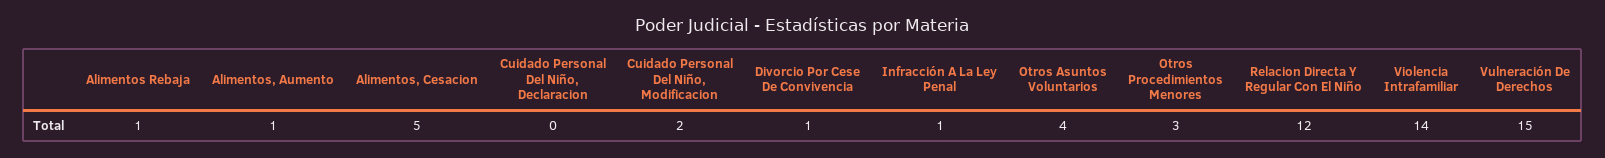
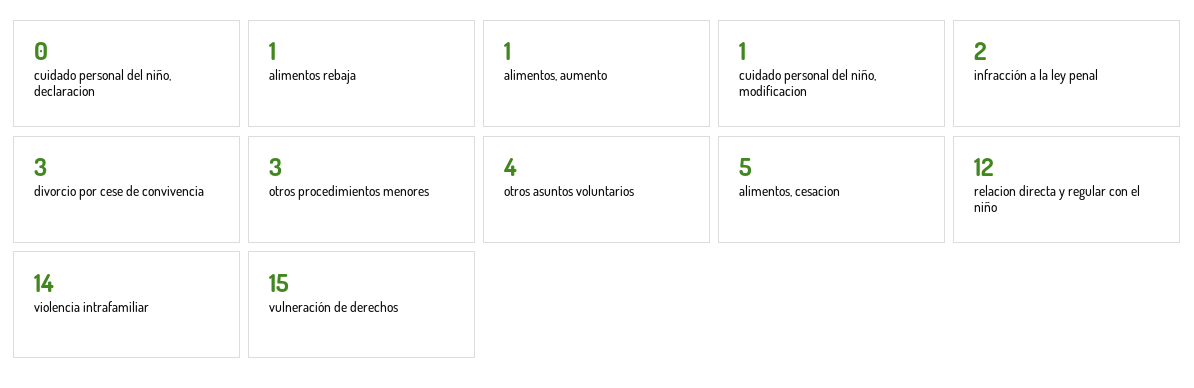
Cuidado Personal Del Niño, Modificacion: 2 -> 1
Divorcio Por Cese De Convivencia: 1 -> 3
Infracción A La Ley Penal: 1 -> 2

